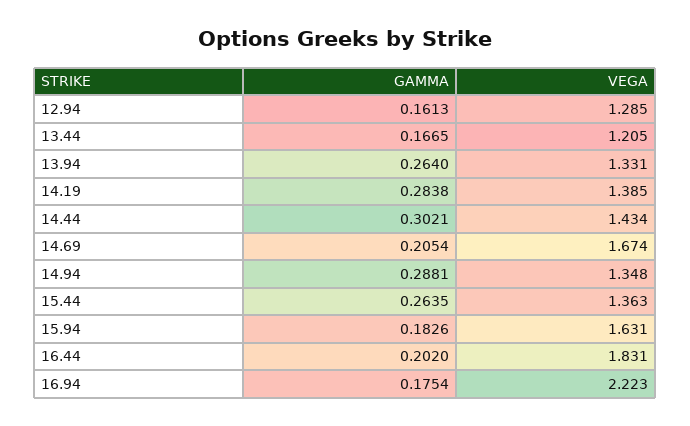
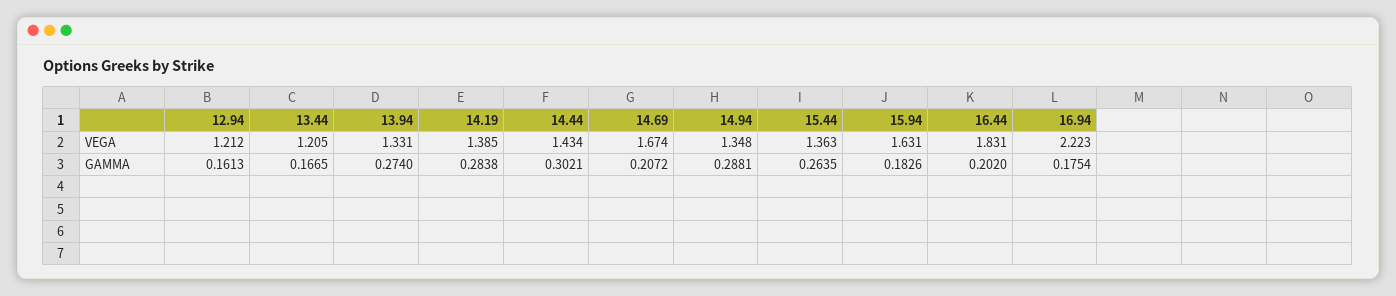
VEGA, 12.94: 1.285 -> 1.212
GAMMA, 13.94: 0.264 -> 0.274
GAMMA, 14.69: 0.2054 -> 0.2072

